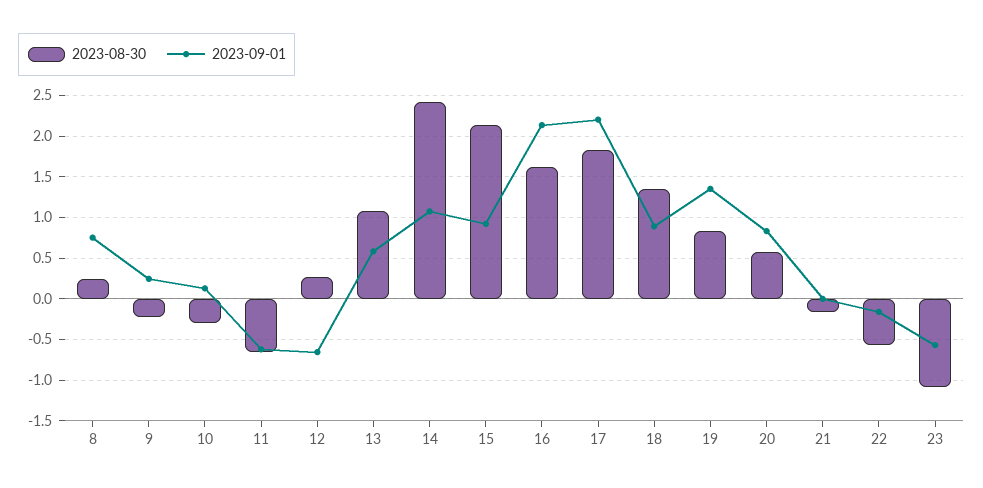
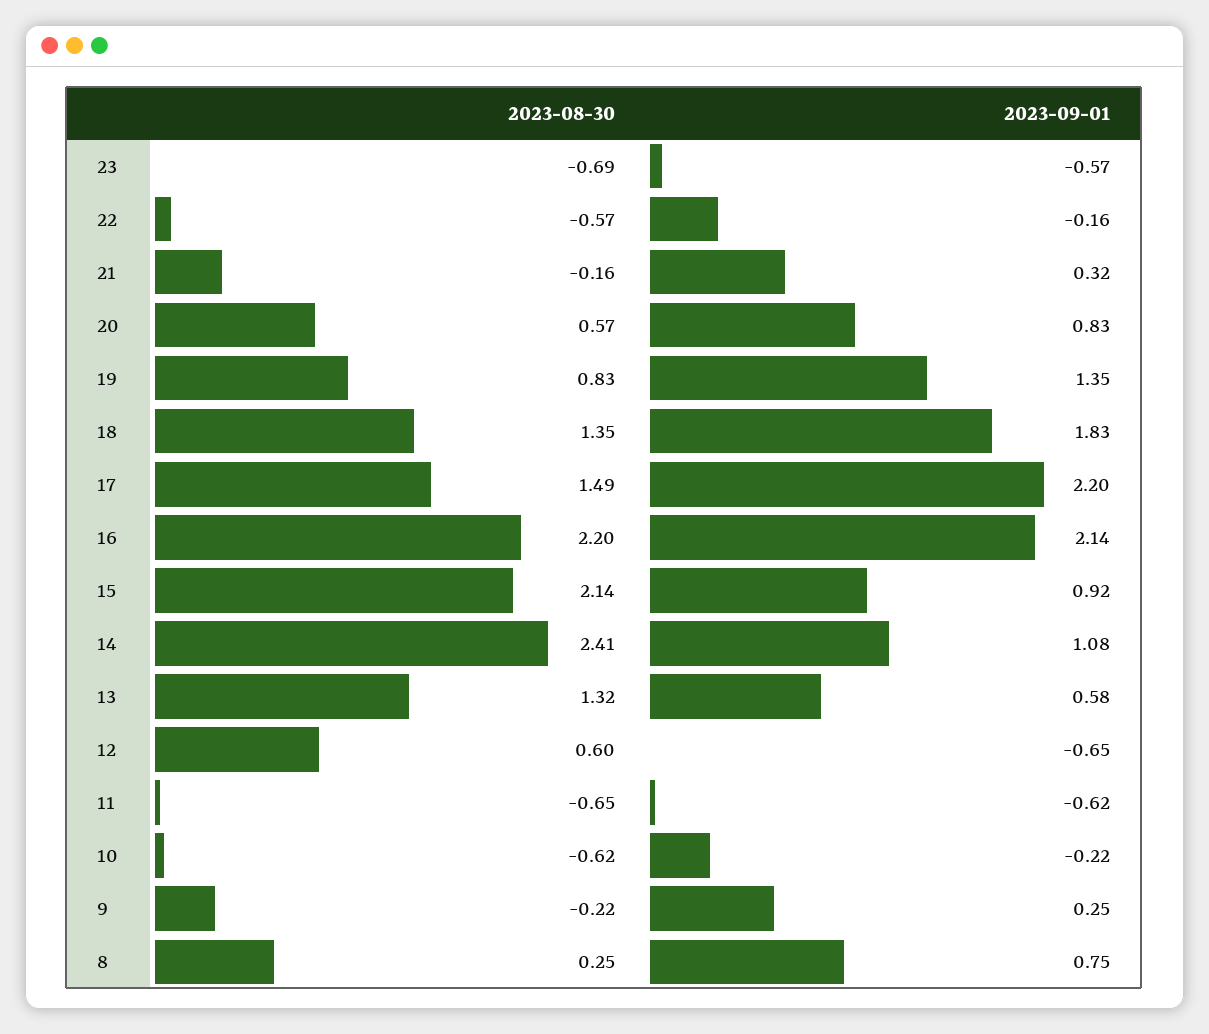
2023-08-30, 10: -0.3 -> -0.62
2023-09-01, 10: 0.1 -> -0.22
2023-08-30, 12: 0.3 -> 0.6
2023-08-30, 13: 1.1 -> 1.32
2023-08-30, 16: 1.6 -> 2.2
2023-08-30, 17: 1.8 -> 1.49
2023-09-01, 18: 0.9 -> 1.83
2023-09-01, 21: 0 -> 0.32
2023-08-30, 23: -1.1 -> -0.69

